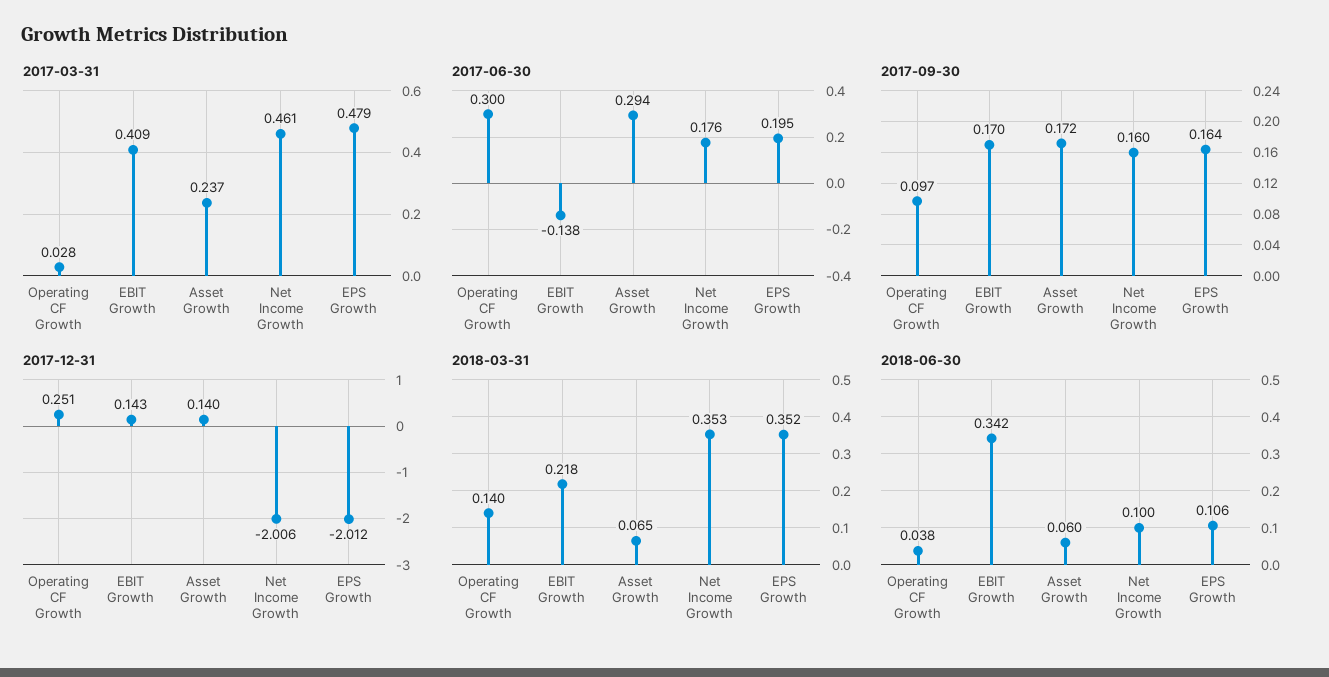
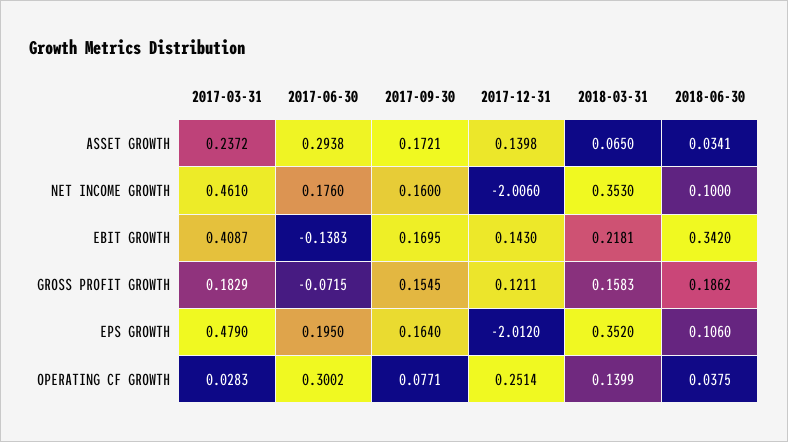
2017-09-30, Operating CF Growth: 0.097 -> 0.0771
2018-06-30, Asset Growth: 0.06 -> 0.0341
2017-03-31, GROSS PROFIT GROWTH: none -> 0.1829
2017-06-30, GROSS PROFIT GROWTH: none -> -0.0715
2017-09-30, GROSS PROFIT GROWTH: none -> 0.1545
2017-12-31, GROSS PROFIT GROWTH: none -> 0.1211
2018-03-31, GROSS PROFIT GROWTH: none -> 0.1583
2018-06-30, GROSS PROFIT GROWTH: none -> 0.1862

